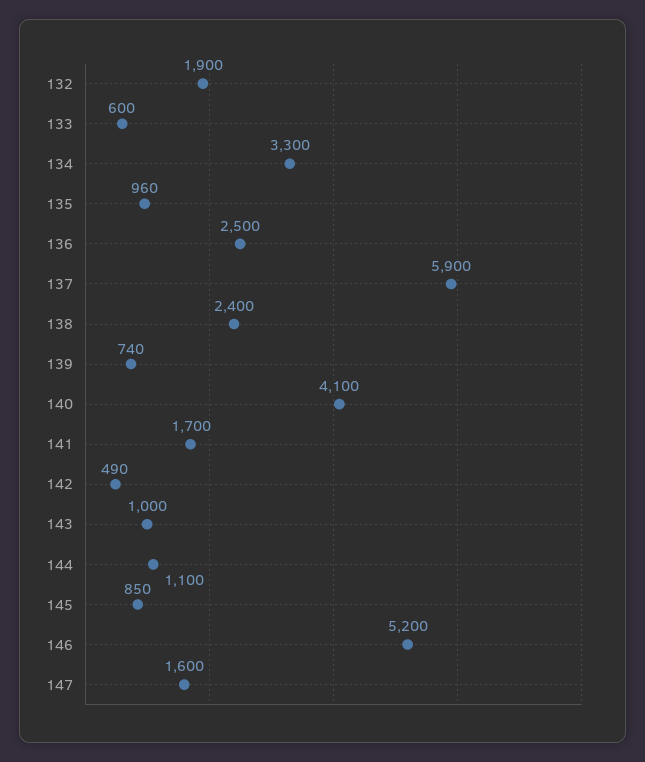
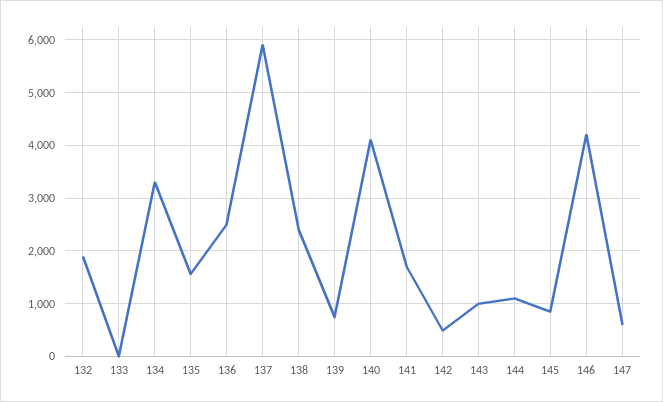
133: 600 -> 0
135: 960 -> 1600
146: 5200 -> 4200
147: 1600 -> 600

